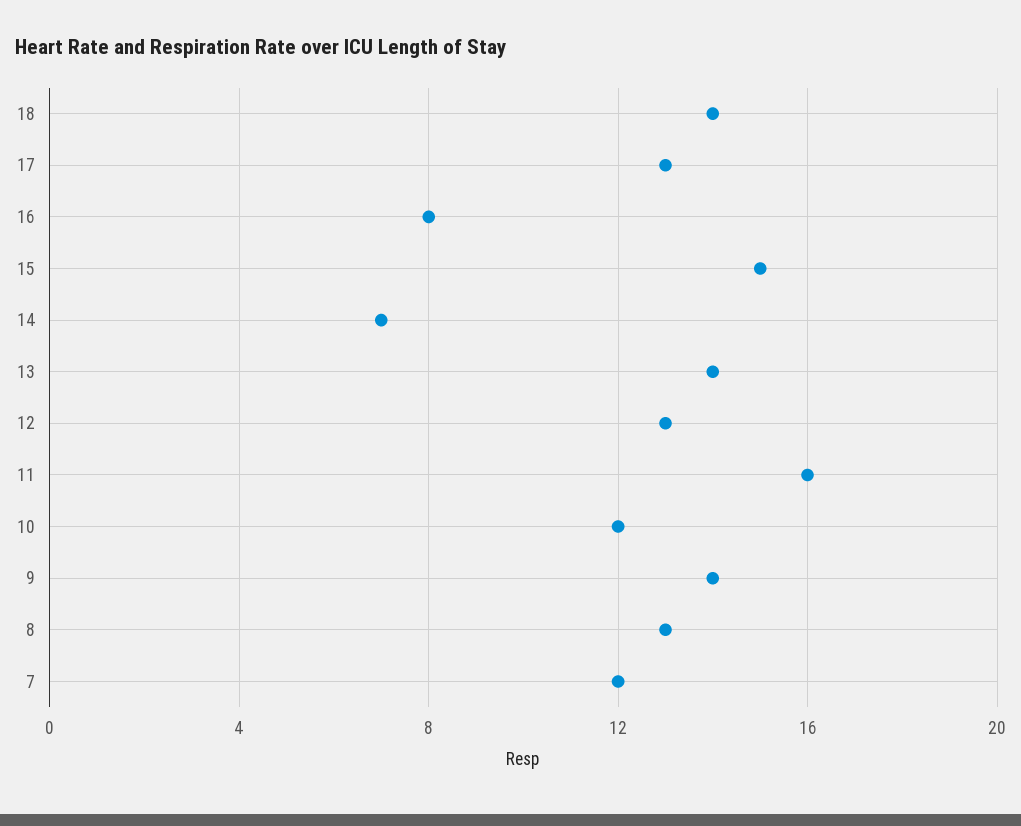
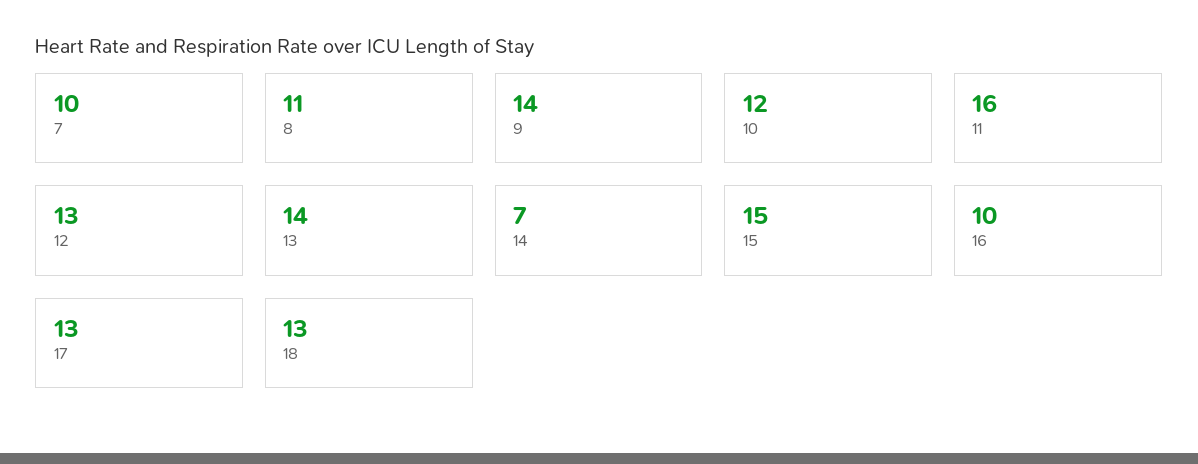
18: 14 -> 13
16: 8 -> 10
8: 13 -> 11
7: 12 -> 10

